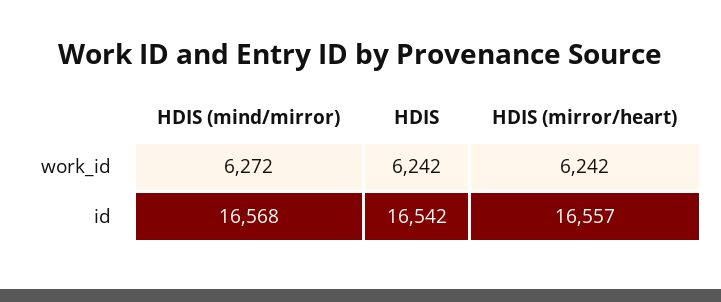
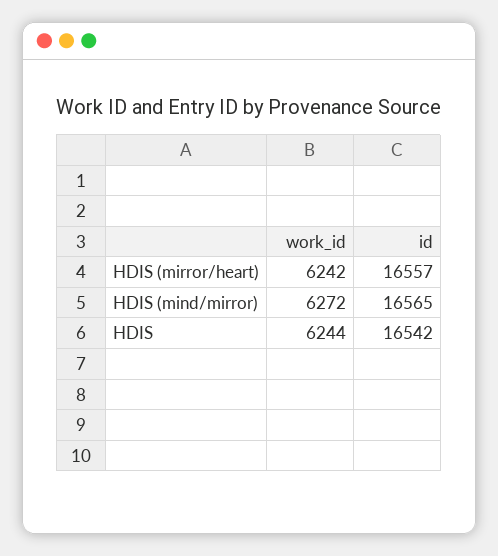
HDIS, work_id: 6242 -> 6244
HDIS (mind/mirror), id: 16568 -> 16565

